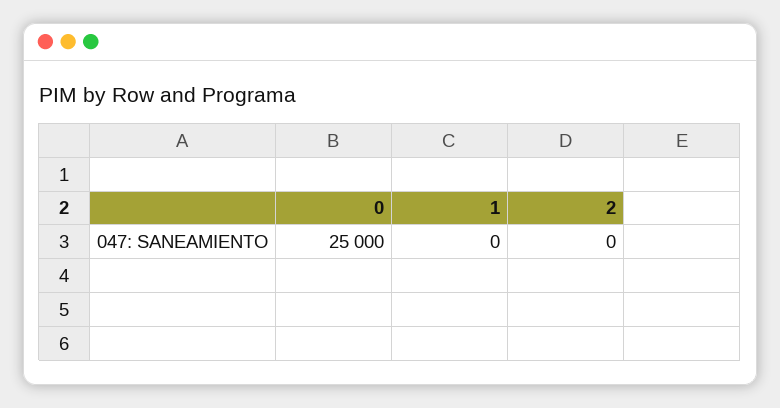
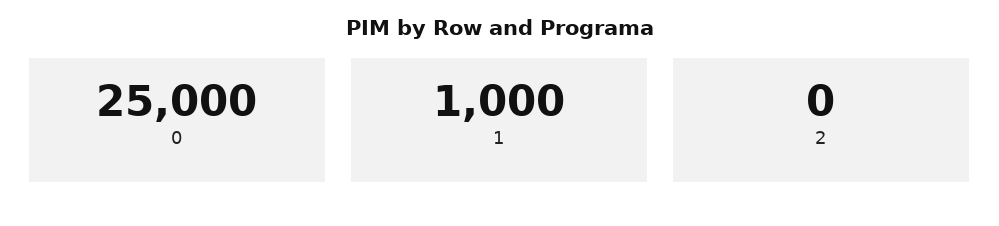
1: 0 -> 1000

